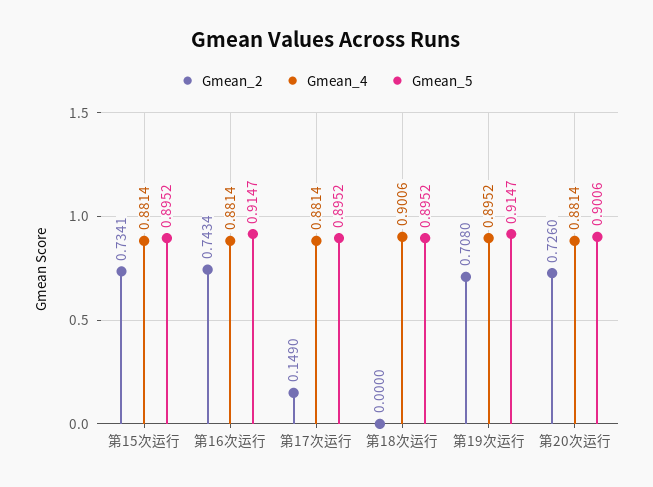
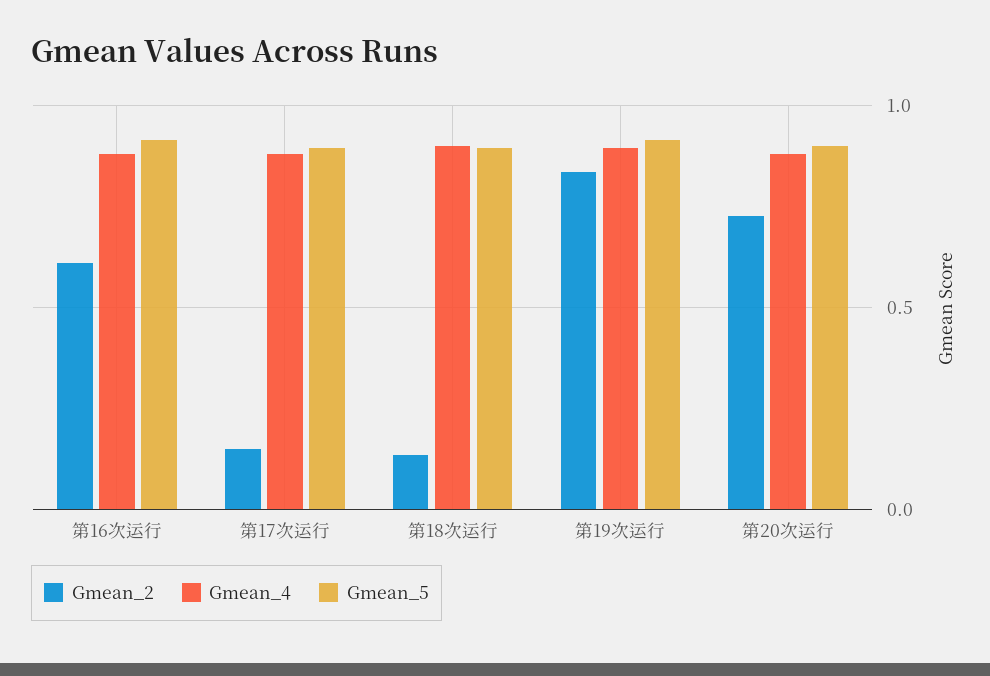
Gmean_2, 第15次运行: 0.7341 -> none
Gmean_4, 第15次运行: 0.8814 -> none
Gmean_5, 第15次运行: 0.8952 -> none
Gmean_2, 第16次运行: 0.7434 -> 0.6
Gmean_2, 第18次运行: 0 -> 0.15
Gmean_2, 第19次运行: 0.708 -> 0.85

